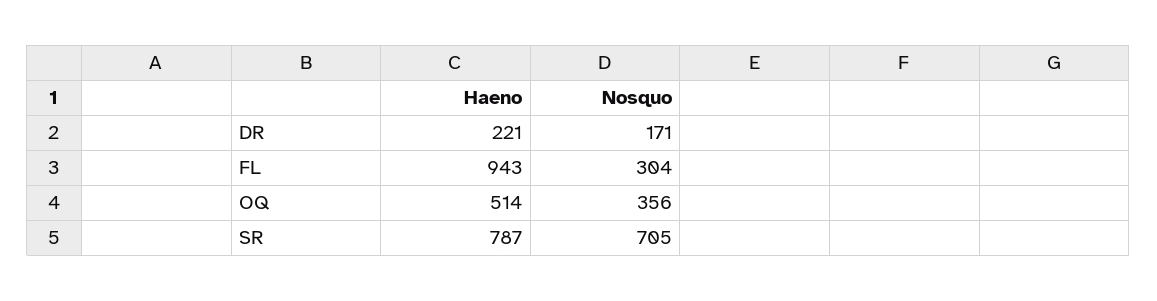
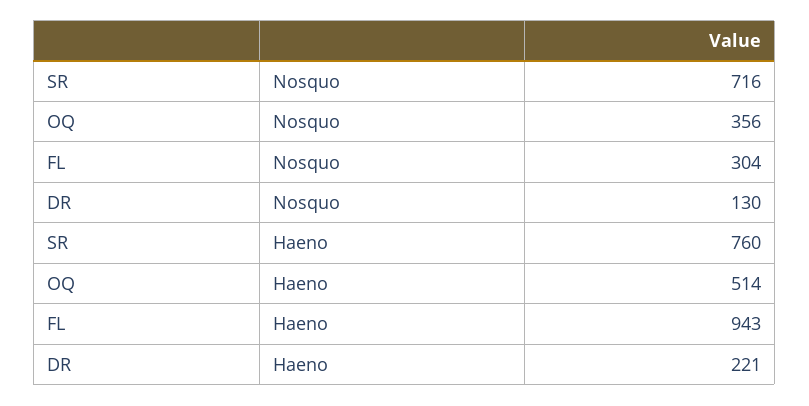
Nosquo, DR: 171 -> 130
Haeno, SR: 787 -> 760
Nosquo, SR: 705 -> 716

